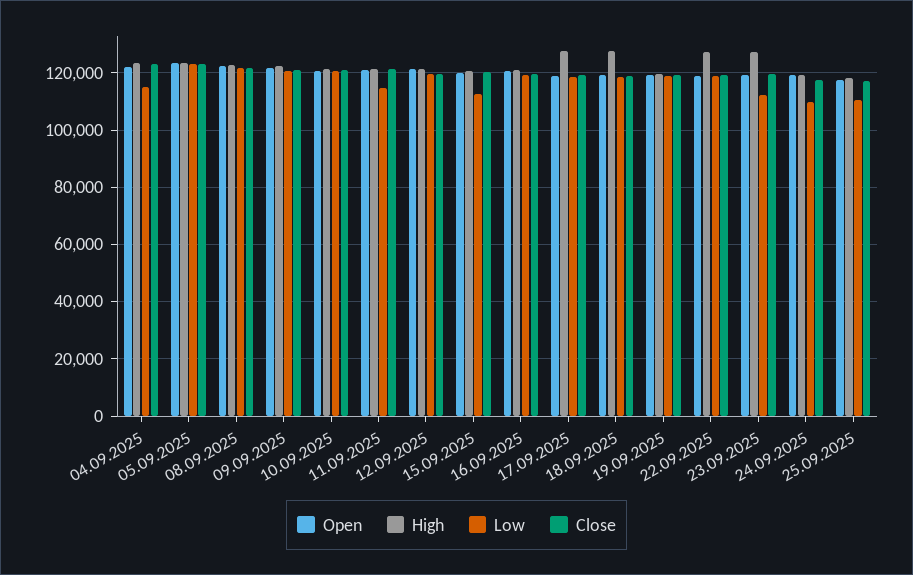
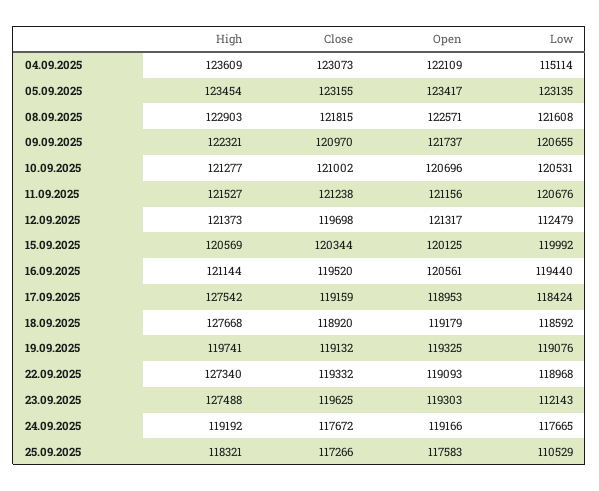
Low, 11.09.2025: 115000 -> 120676
Low, 12.09.2025: 120000 -> 112479
Low, 15.09.2025: 112500 -> 119992
Low, 24.09.2025: 110000 -> 117665

